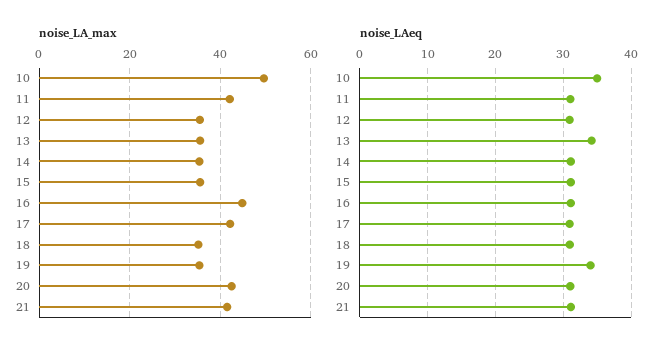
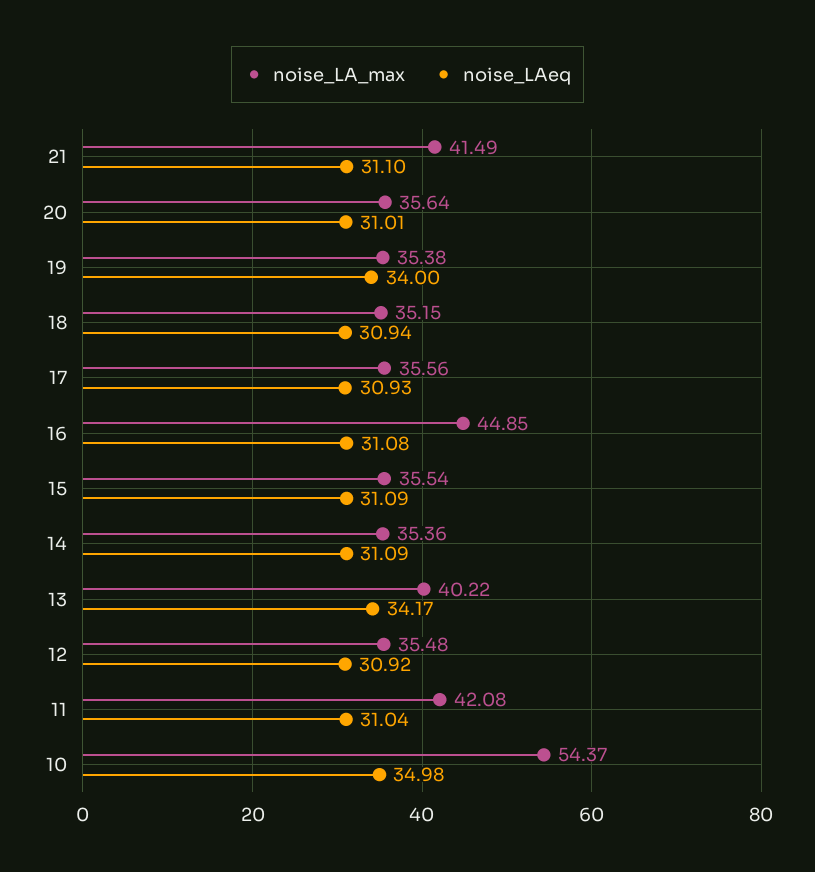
noise_LA_max, 10: 50 -> 54.37
noise_LA_max, 13: 36 -> 40.22
noise_LA_max, 17: 42 -> 35.56
noise_LA_max, 20: 42 -> 35.64

